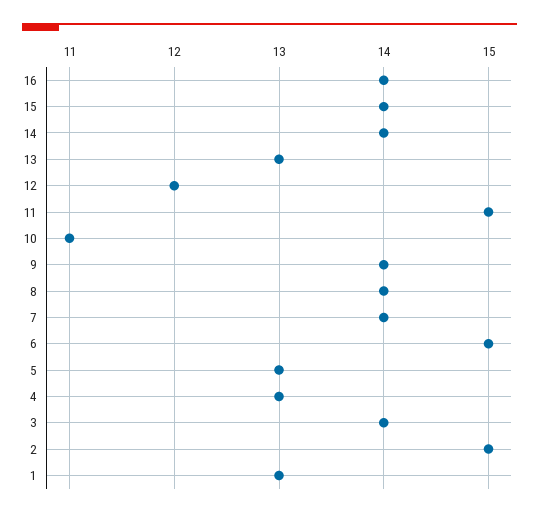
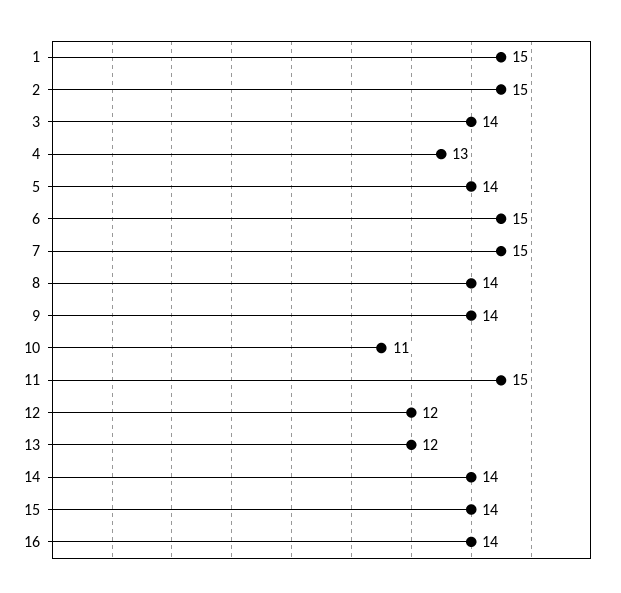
13: 13 -> 12
7: 14 -> 15
5: 13 -> 14
1: 13 -> 15

